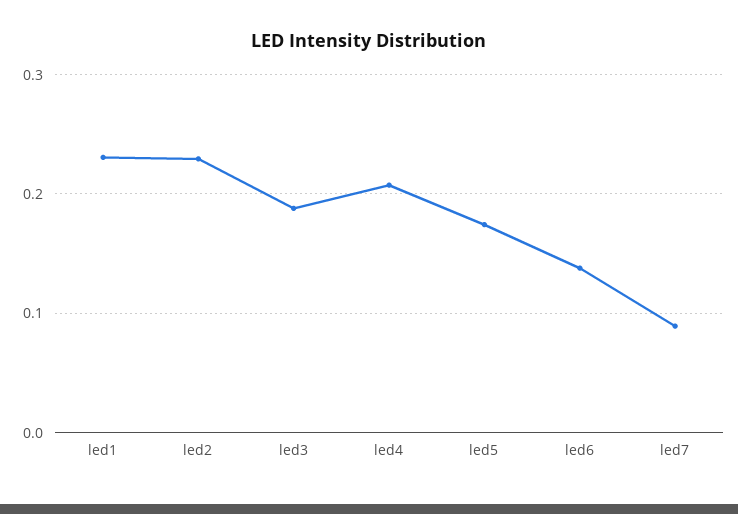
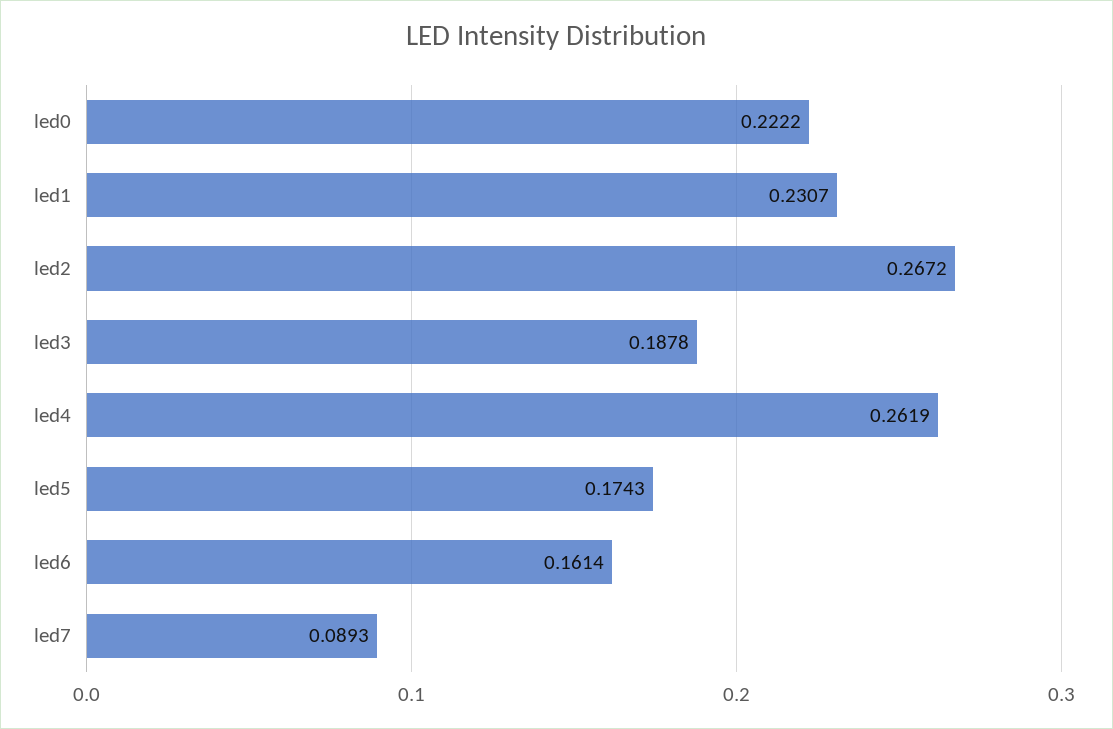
led2: 0.23 -> 0.2672
led4: 0.21 -> 0.2619
led6: 0.14 -> 0.1614
led0: none -> 0.2222

